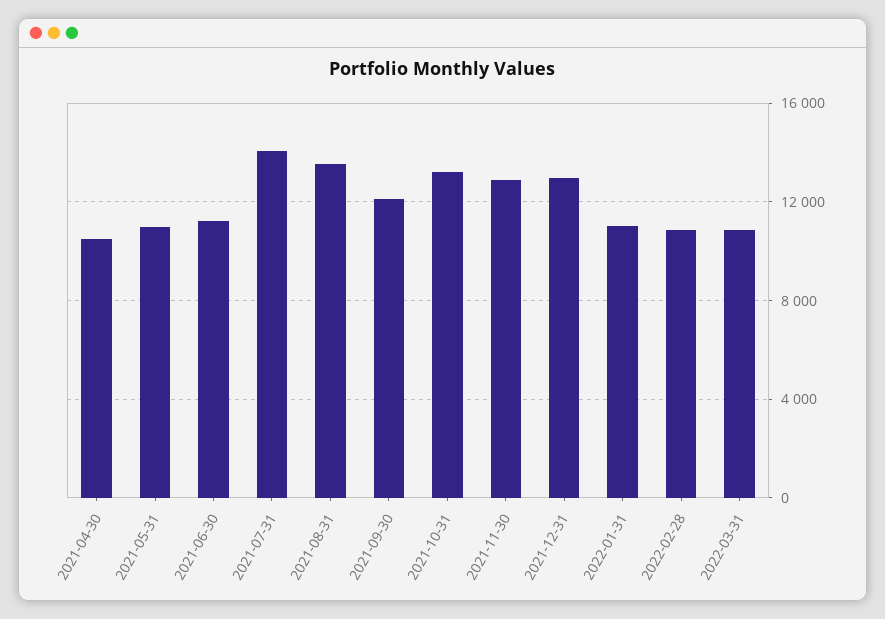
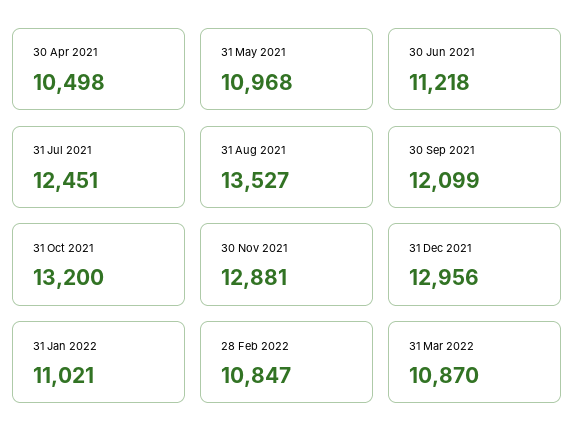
2021-07-31: 14000 -> 12451

